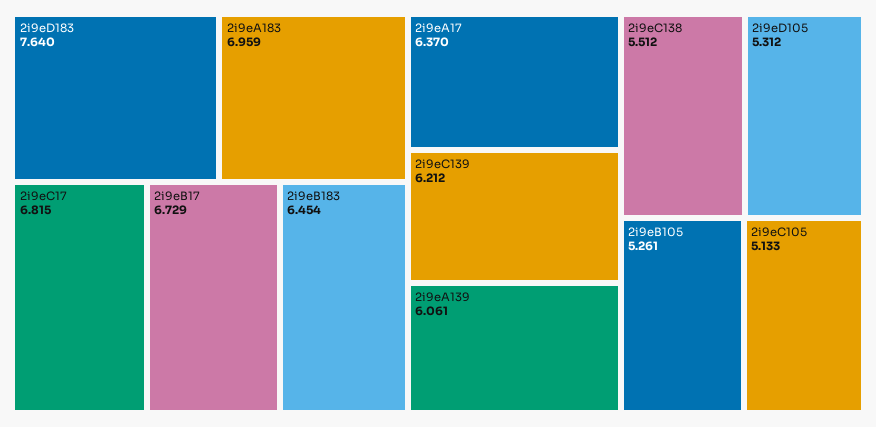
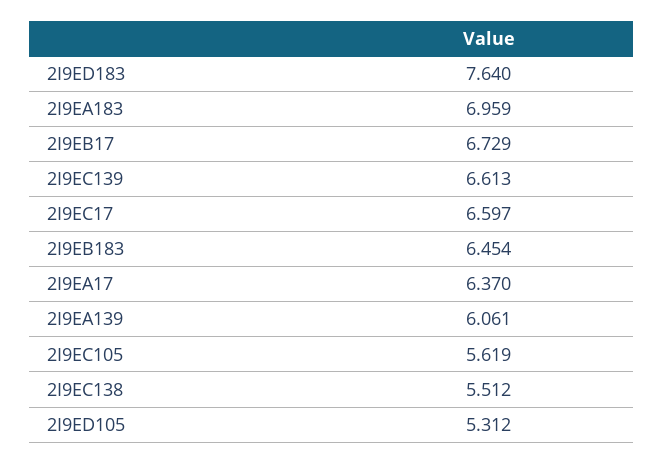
2i9eC17: 6.815 -> 6.597
2i9eC139: 6.212 -> 6.613
2i9eB105: 5.261 -> none
2i9eC105: 5.133 -> 5.619

